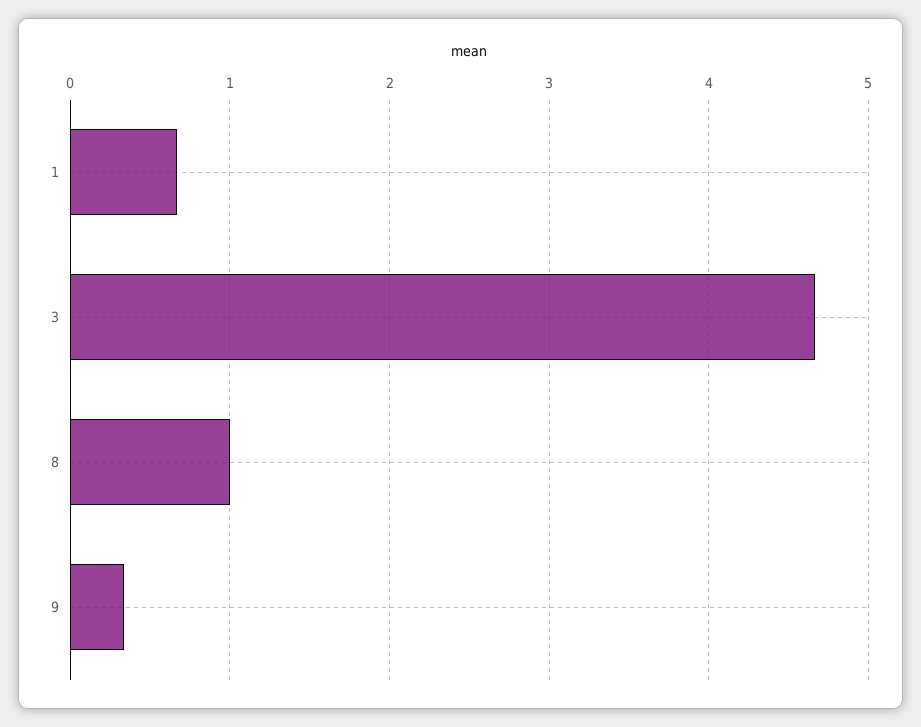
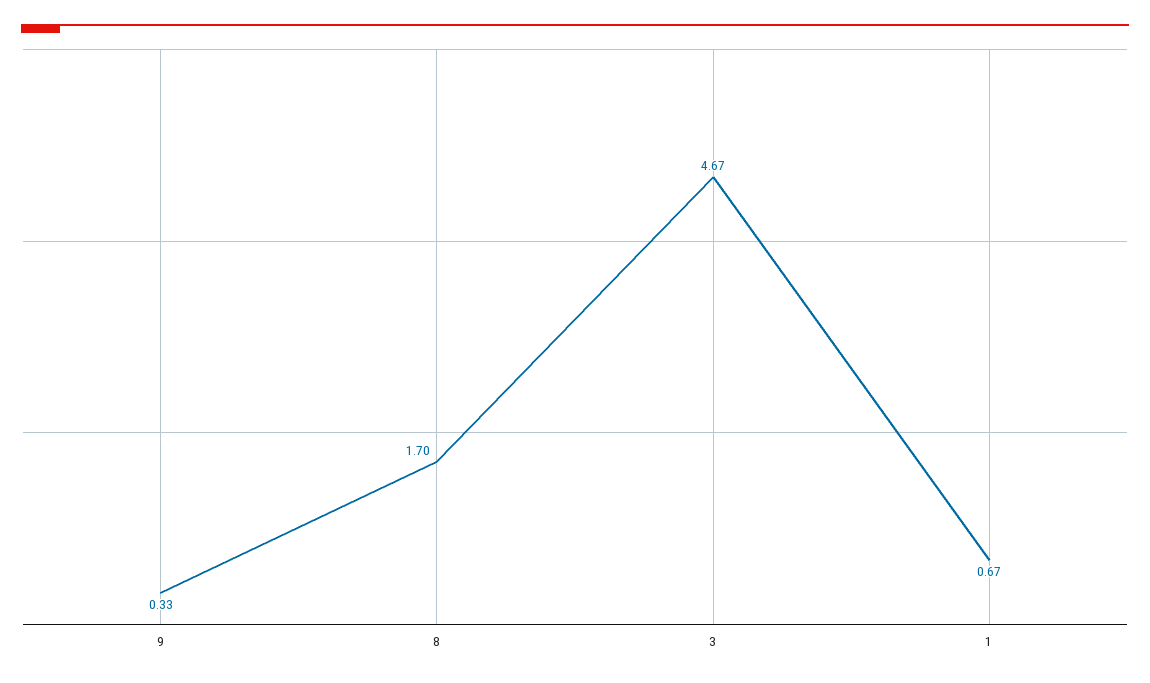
8: 1 -> 1.7

